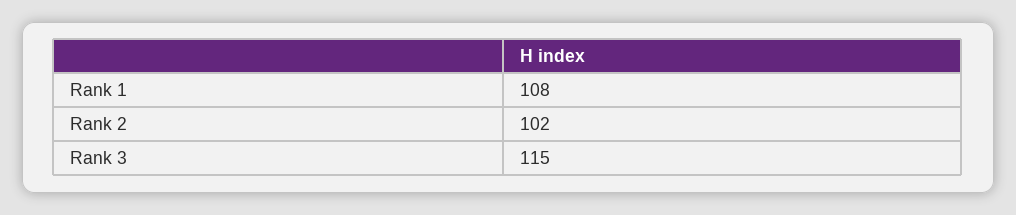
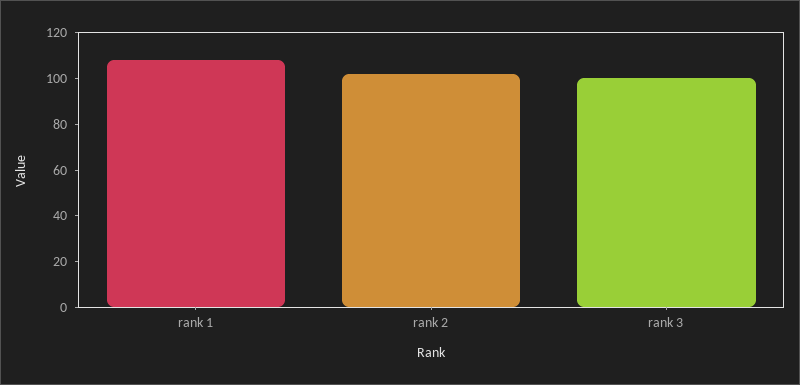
Rank 3: 115 -> 100

